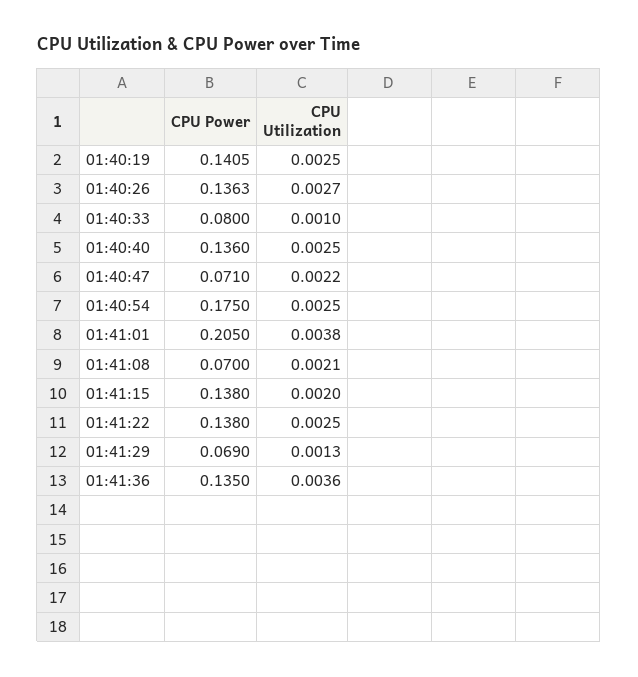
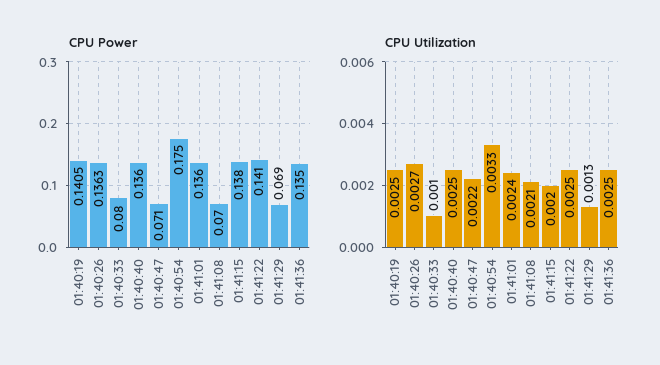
CPU Utilization, 01:40:54: 0.0025 -> 0.0033
CPU Power, 01:41:01: 0.205 -> 0.136
CPU Utilization, 01:41:01: 0.0038 -> 0.0024
CPU Power, 01:41:22: 0.138 -> 0.141
CPU Utilization, 01:41:36: 0.0036 -> 0.0025

